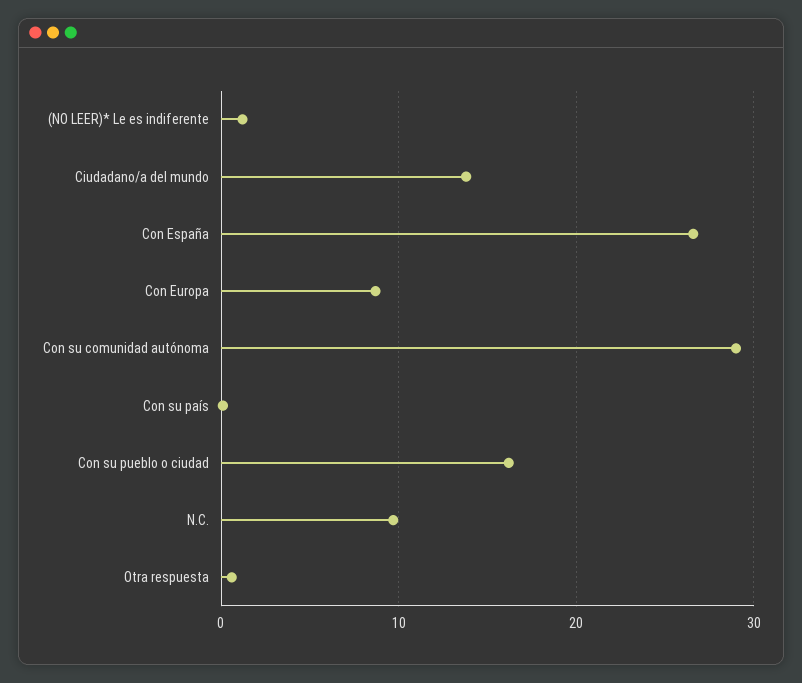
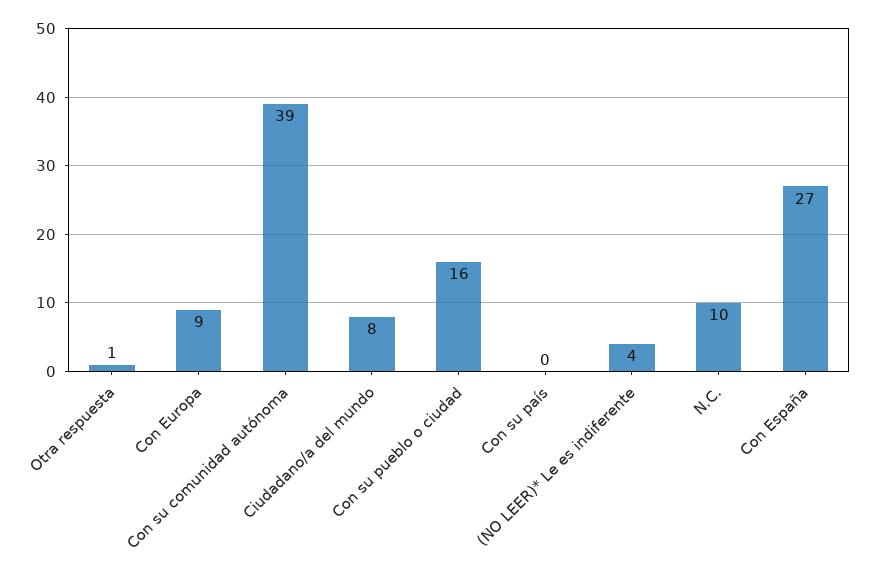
(NO LEER)* Le es indiferente: 1 -> 4
Ciudadano/a del mundo: 14 -> 8
Con su comunidad autónoma: 29 -> 39

